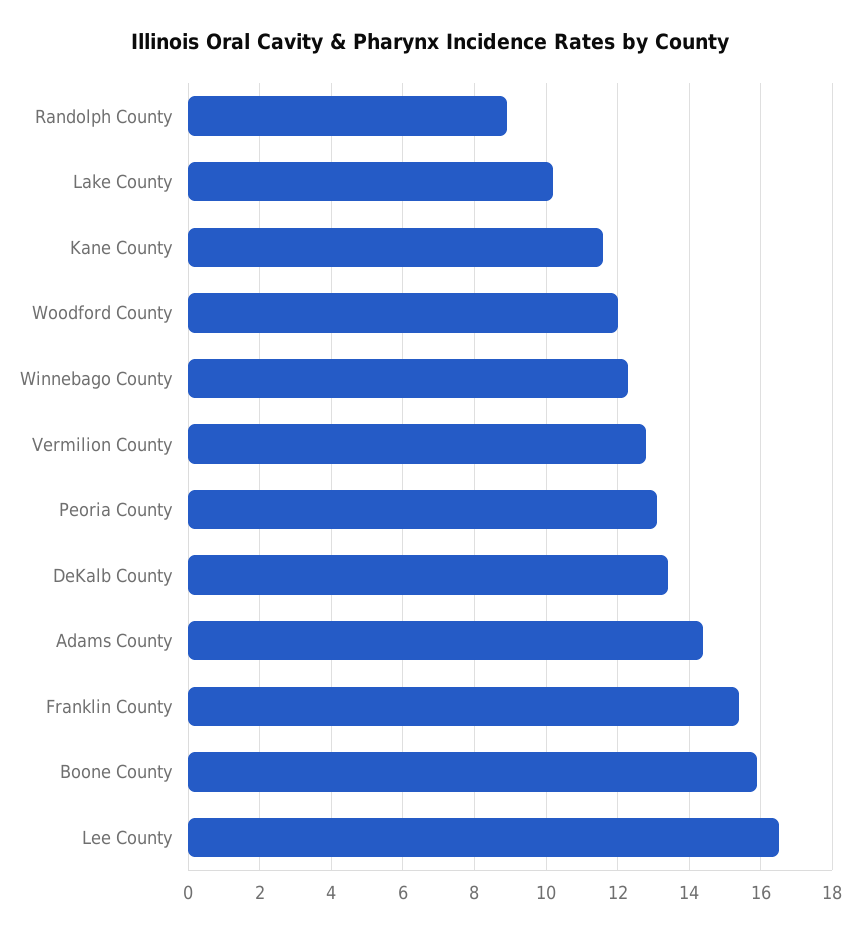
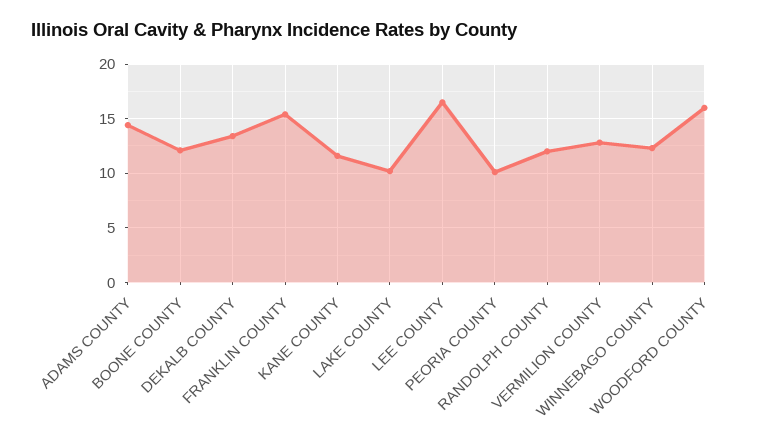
Randolph County: 9 -> 12
Woodford County: 12 -> 16
Peoria County: 13 -> 10
Boone County: 16 -> 12

